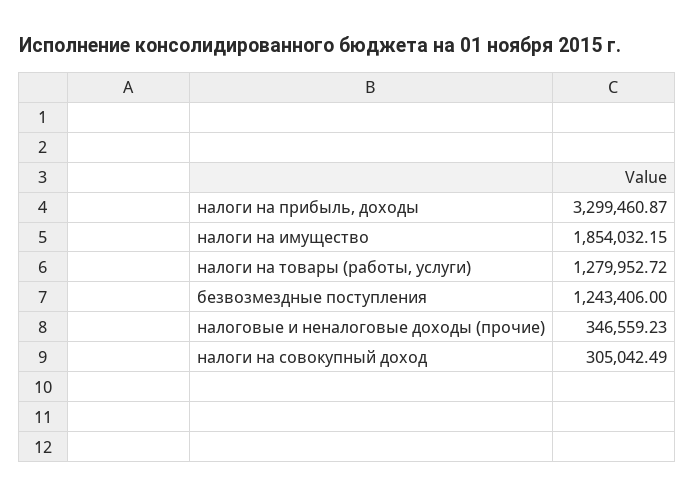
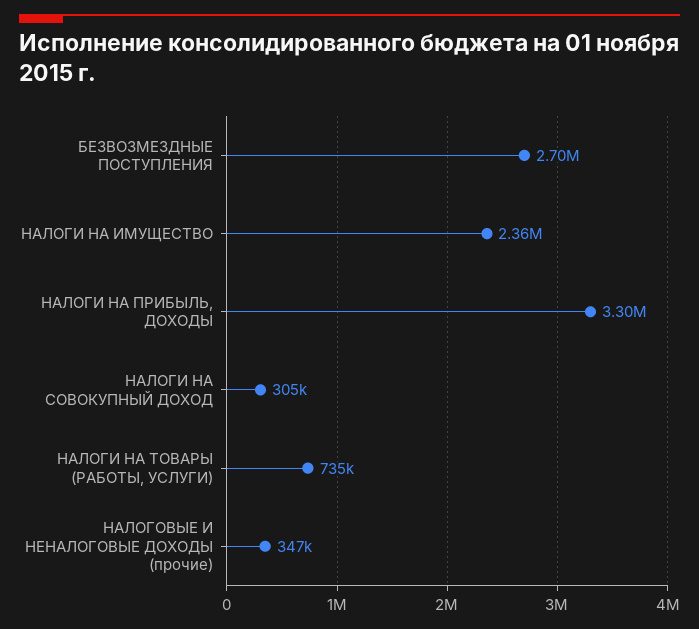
налоги на имущество: 1854032.15 -> 2360000
налоги на товары (работы, услуги): 1279952.72 -> 735000
безвозмездные поступления: 1243406 -> 2700000

